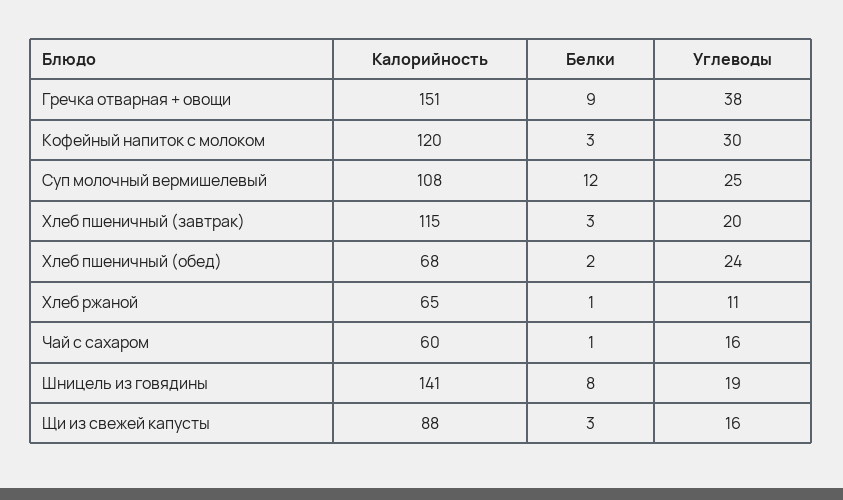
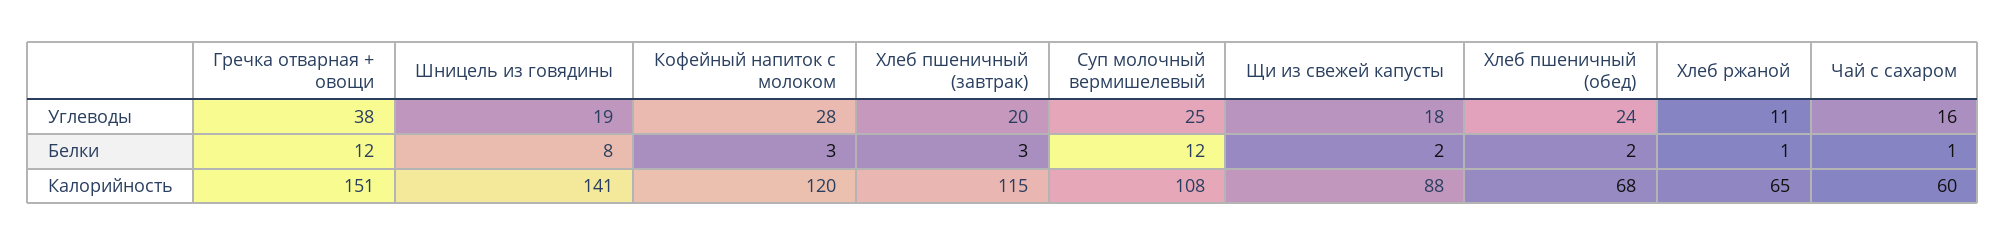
Белки, Гречка отварная + овощи: 9 -> 12
Углеводы, Кофейный напиток с молоком: 30 -> 28
Белки, Щи из свежей капусты: 3 -> 2
Углеводы, Щи из свежей капусты: 16 -> 18

